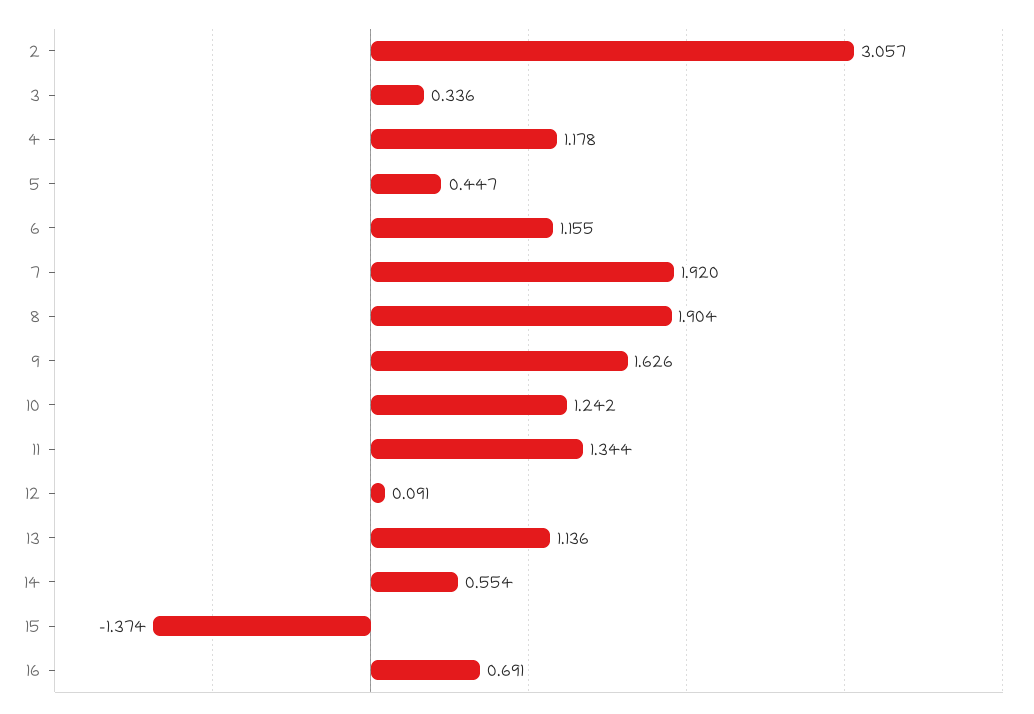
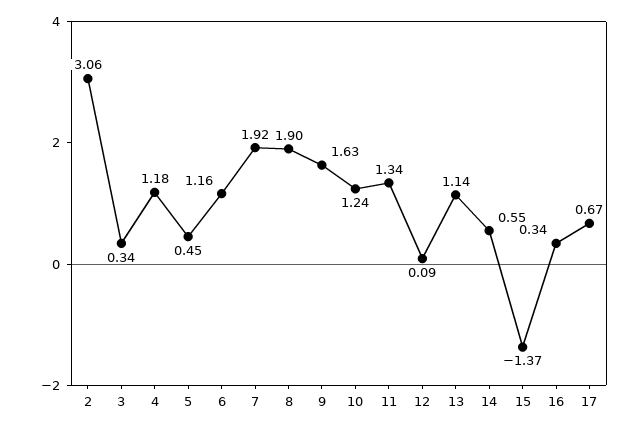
16: 0.691 -> 0.34
17: none -> 0.67

